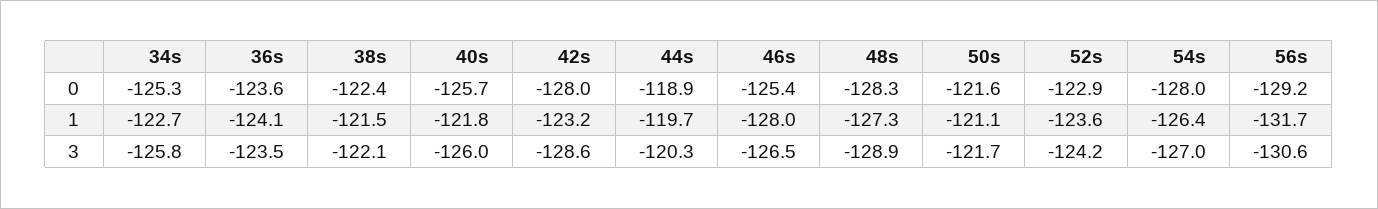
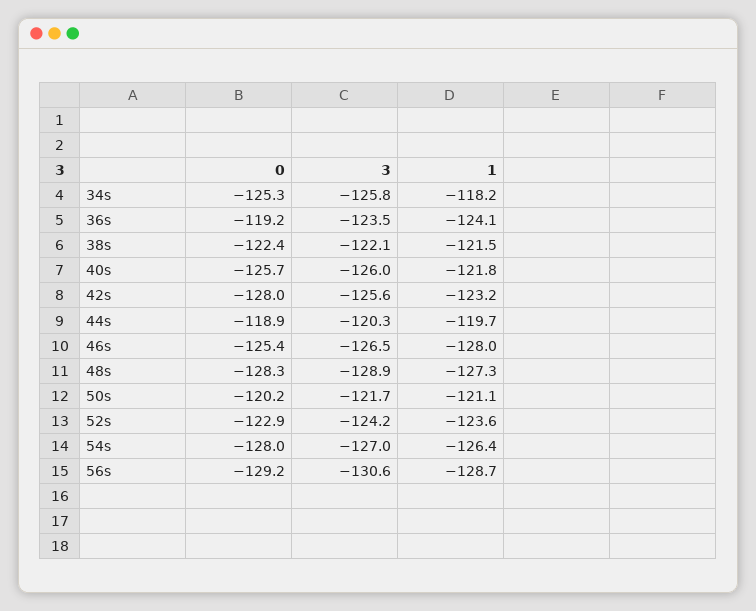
36s, 0: -123.6 -> -119.2
50s, 0: -121.6 -> -120.2
34s, 1: -122.7 -> -118.2
56s, 1: -131.7 -> -128.7
42s, 3: -128.6 -> -125.6

